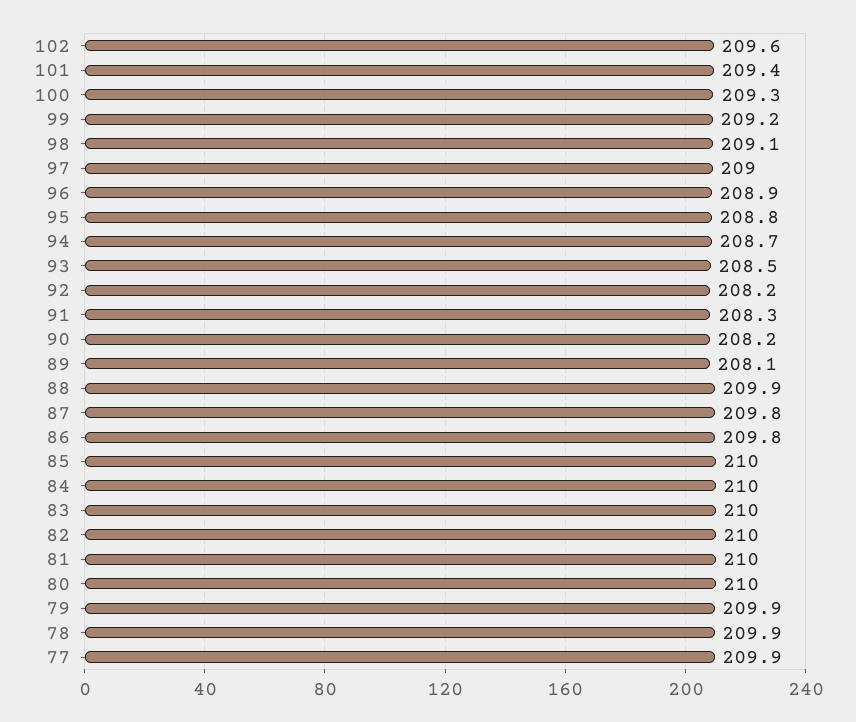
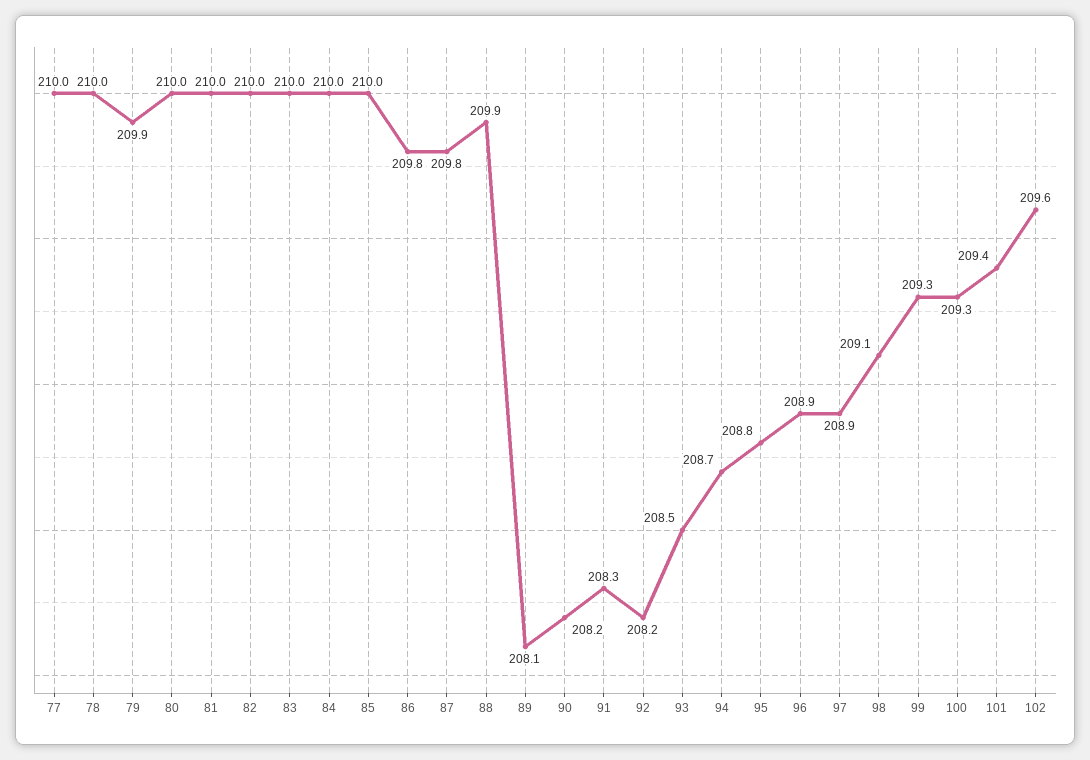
99: 209.2 -> 209.3
97: 209 -> 208.9
78: 209.9 -> 210
77: 209.9 -> 210

